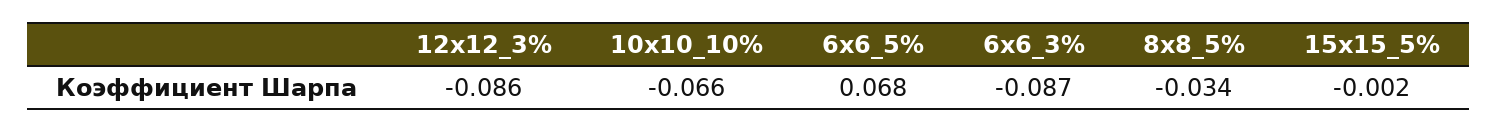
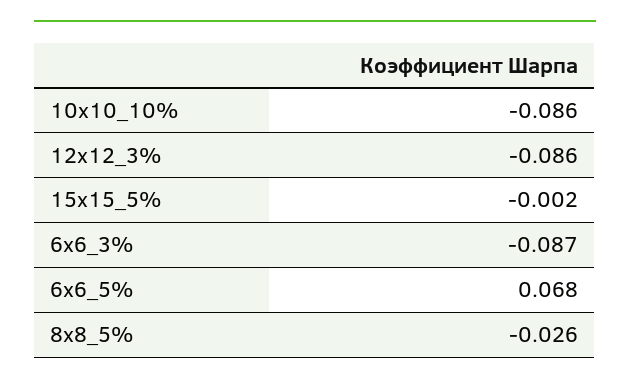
10x10_10%: -0.066 -> -0.086
8x8_5%: -0.034 -> -0.026

